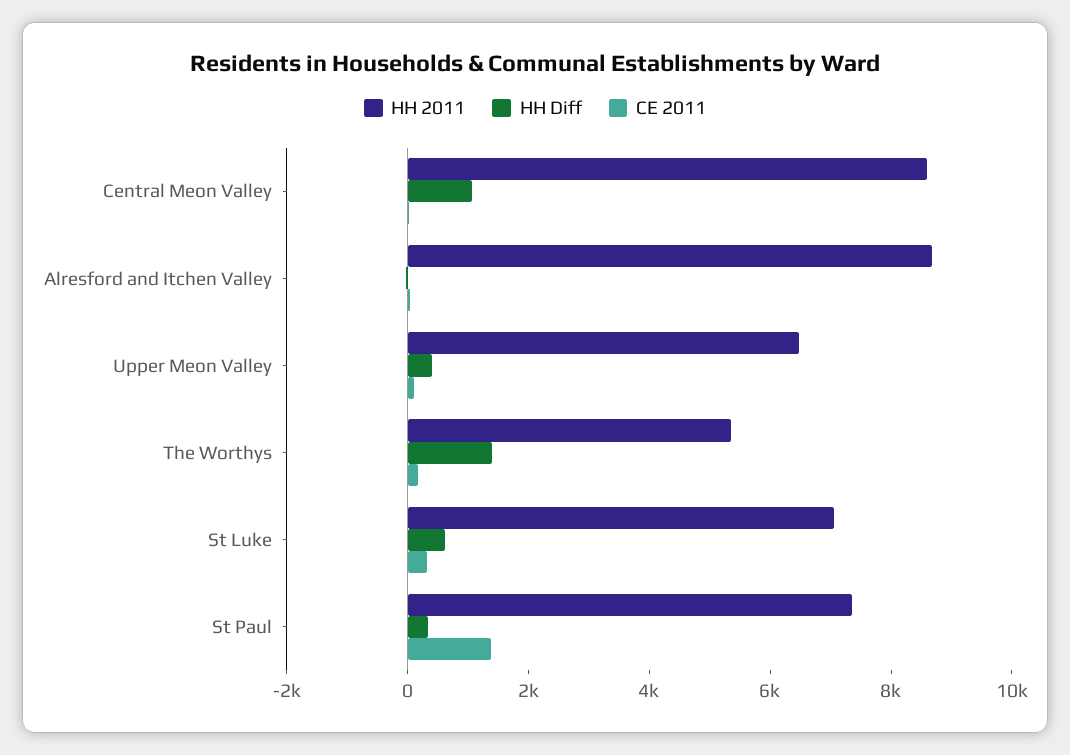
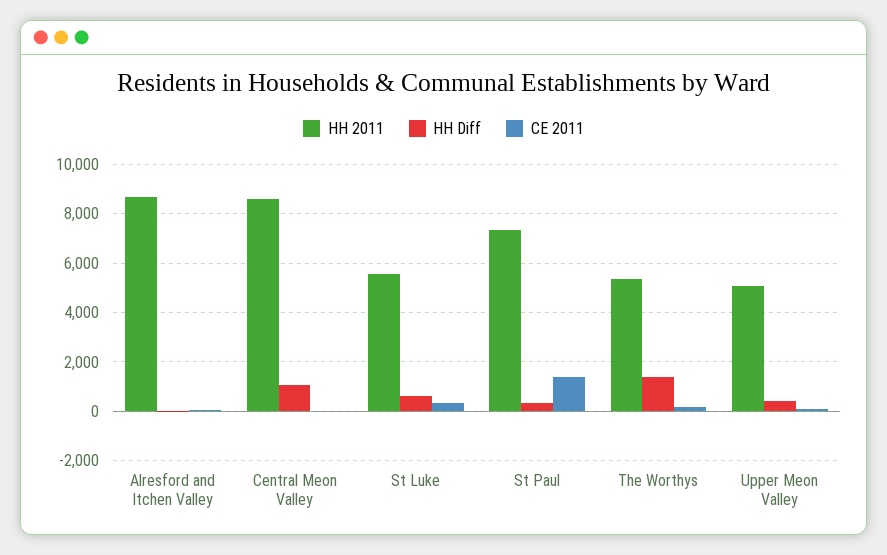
HH 2011, Upper Meon Valley: 6500 -> 5000
HH 2011, St Luke: 7000 -> 5500

